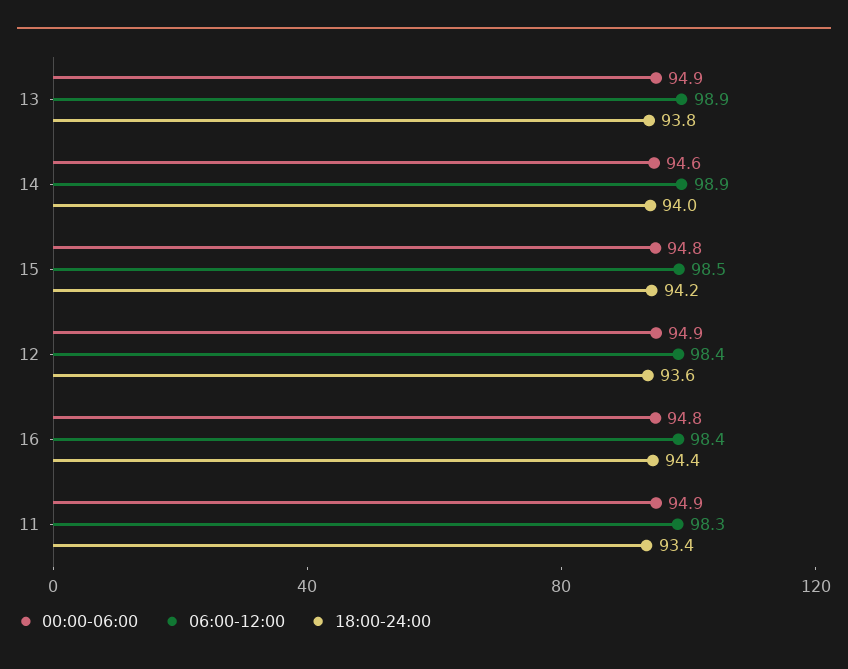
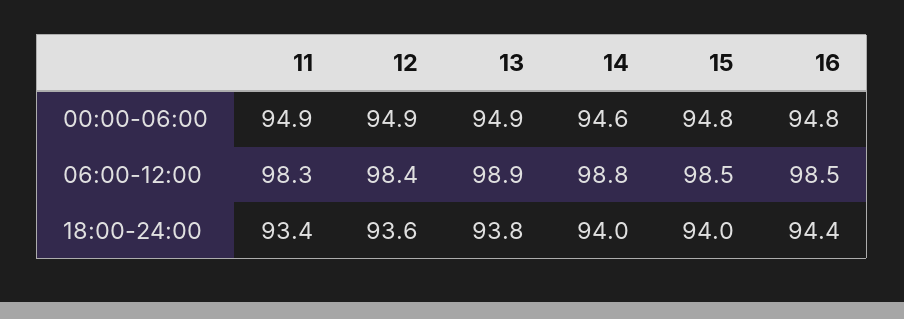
06:00-12:00, 14: 98.9 -> 98.8
18:00-24:00, 15: 94.2 -> 94
06:00-12:00, 16: 98.4 -> 98.5

